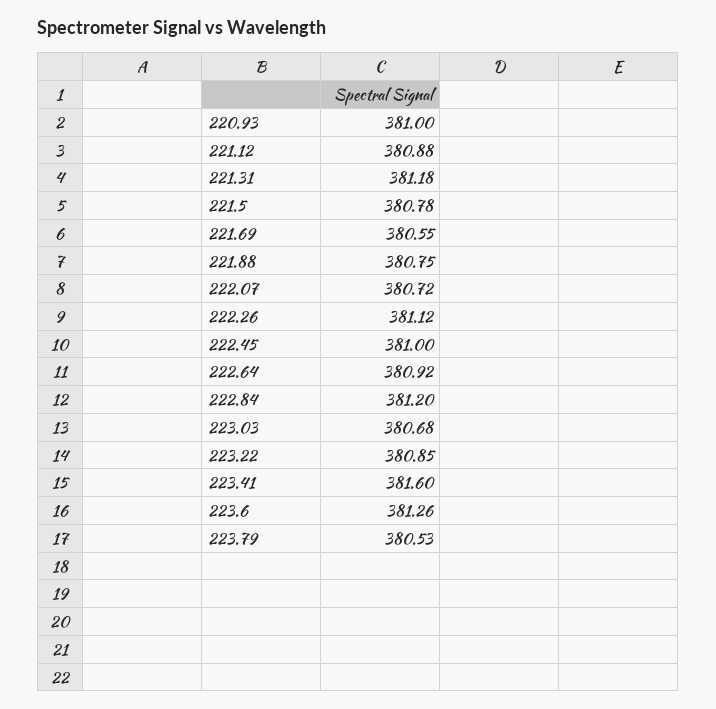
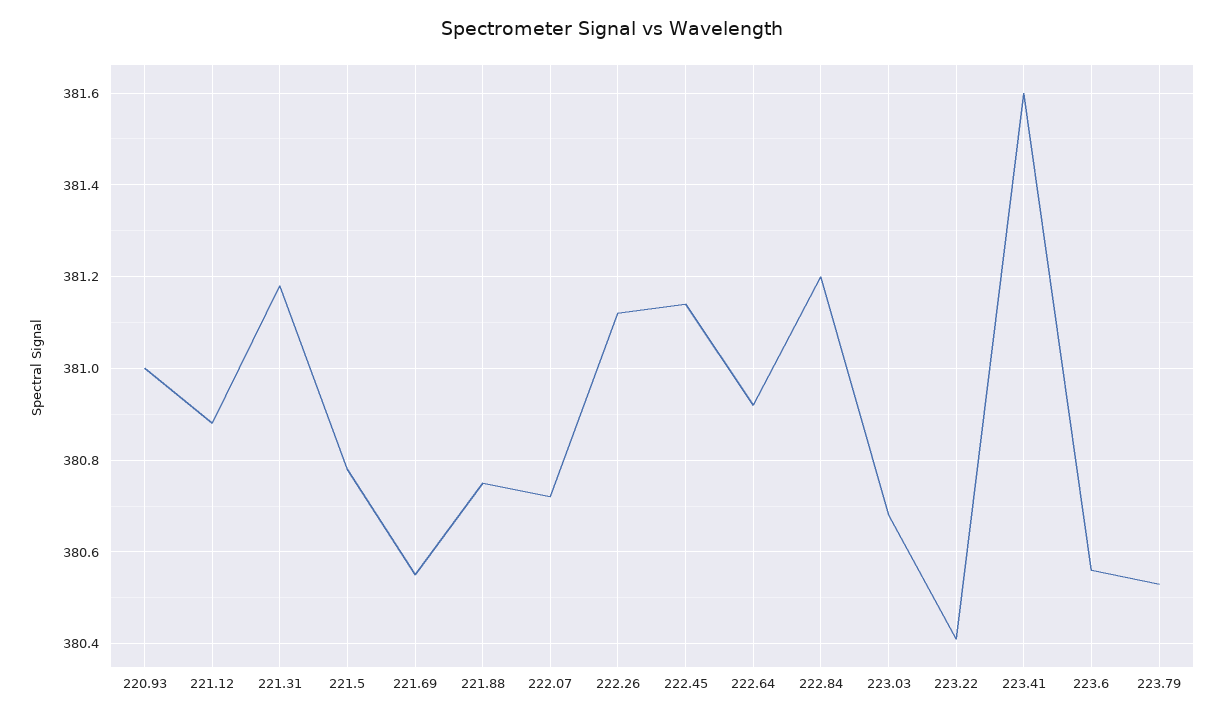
222.45: 381 -> 381.15
223.22: 380.85 -> 380.4
223.6: 381.26 -> 380.55

